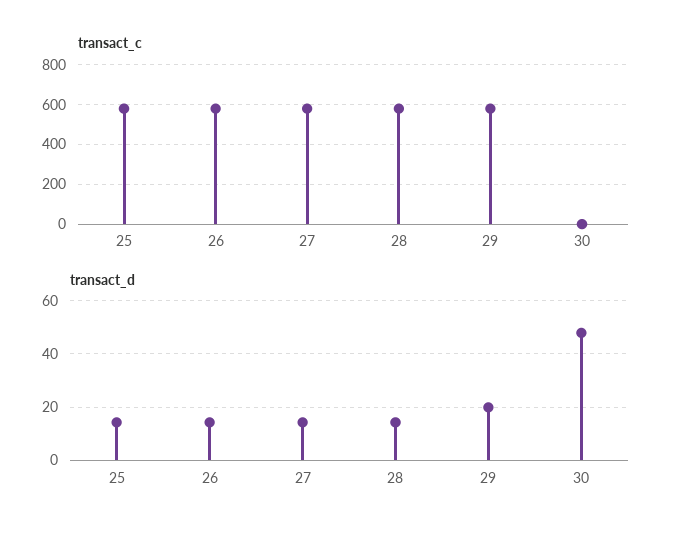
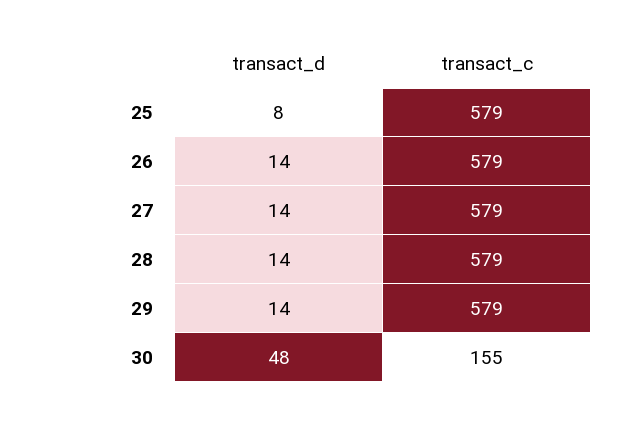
transact_c, 30: 0 -> 155
transact_d, 25: 15 -> 8
transact_d, 29: 20 -> 14

